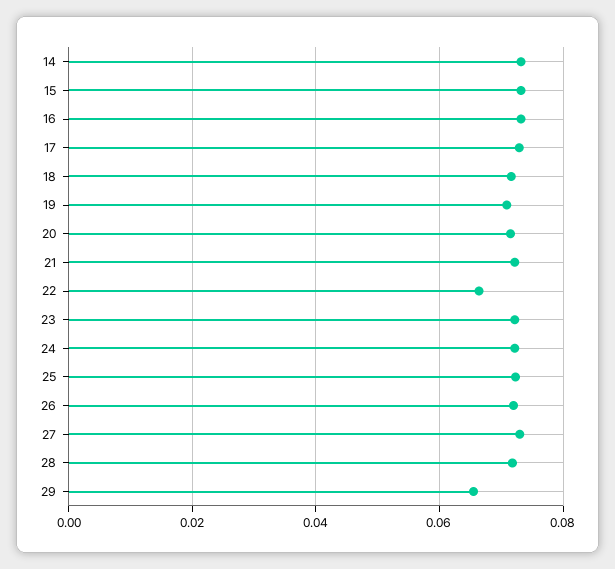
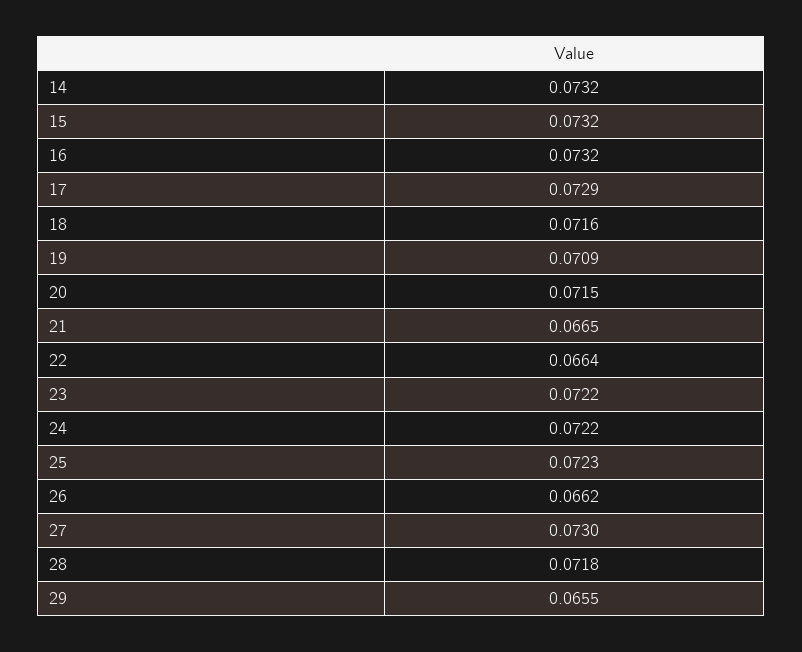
21: 0.072 -> 0.0665
26: 0.072 -> 0.0662

